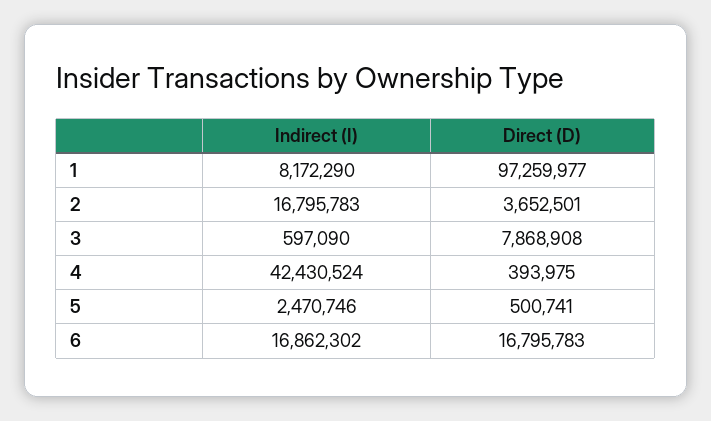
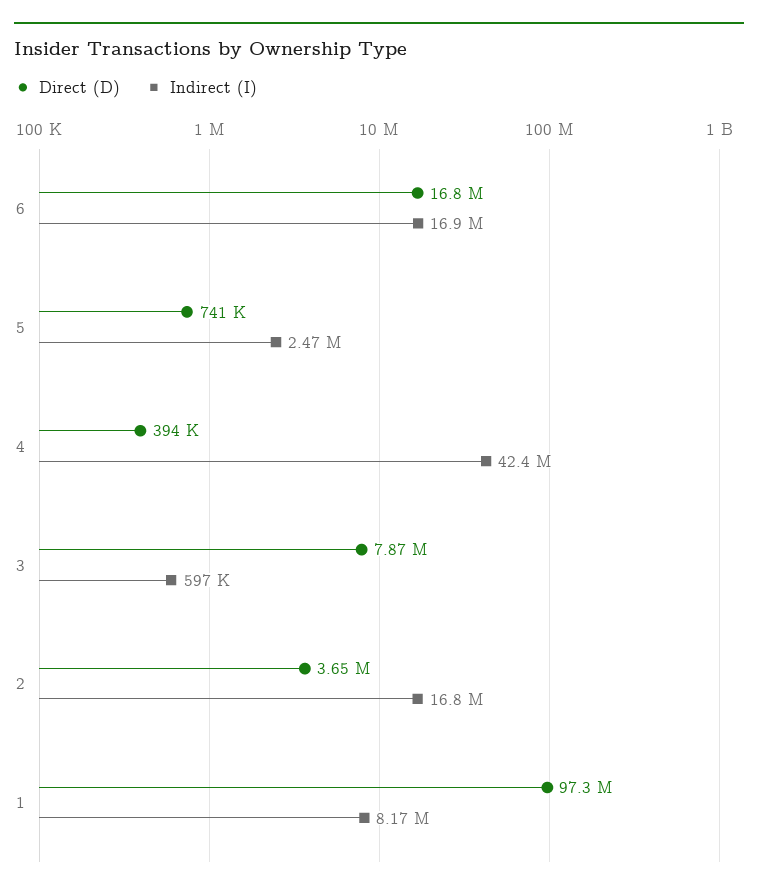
Direct (D), 5: 500741 -> 741000

